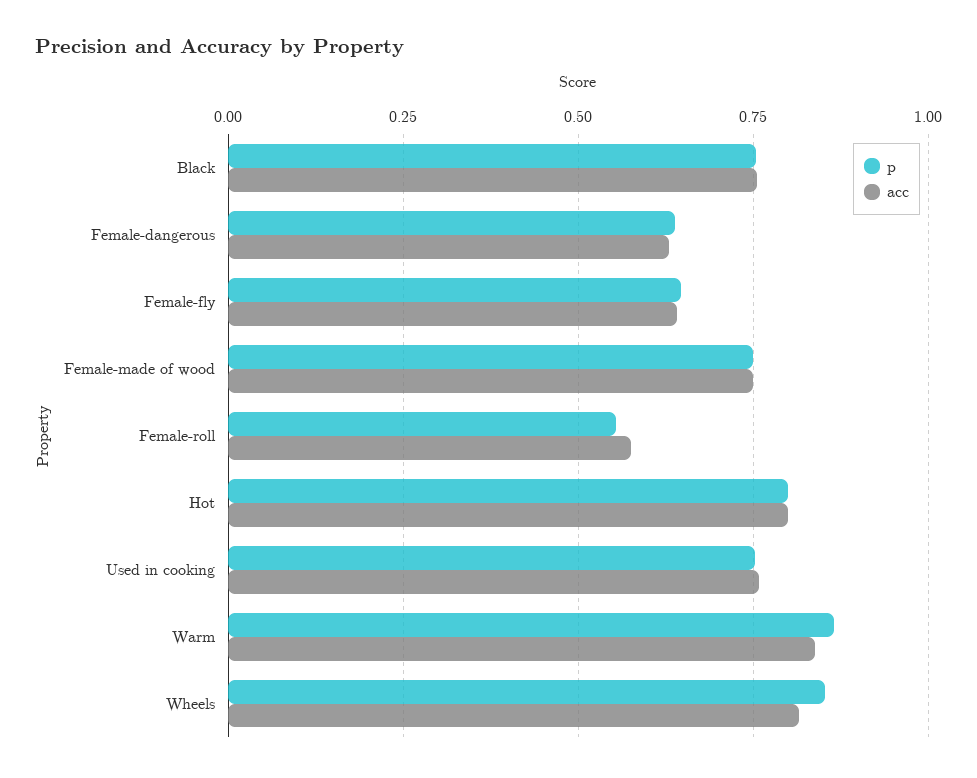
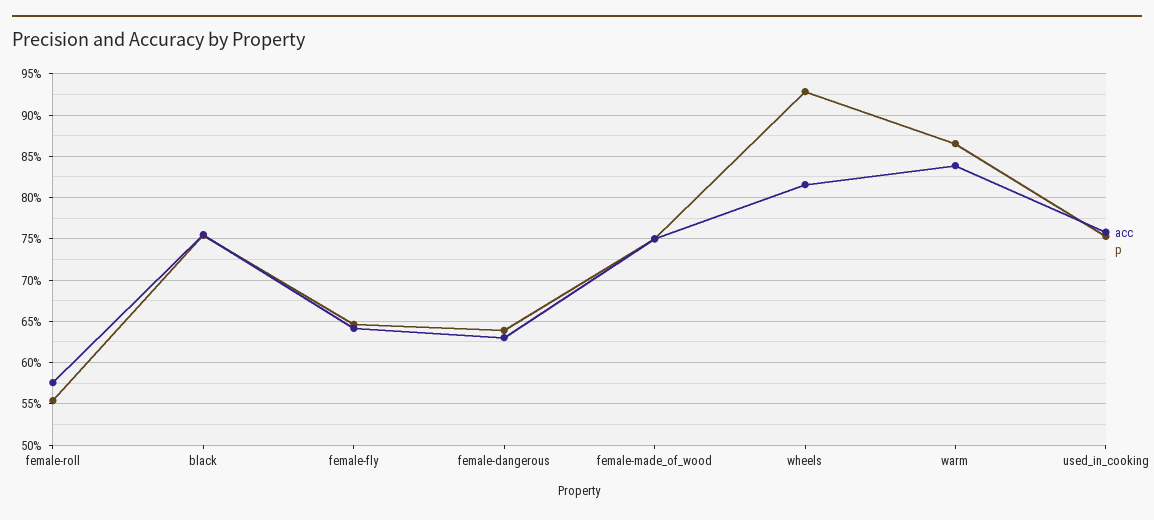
p, Hot: 0.8 -> none
acc, Hot: 0.8 -> none
p, Wheels: 0.85 -> 0.93

